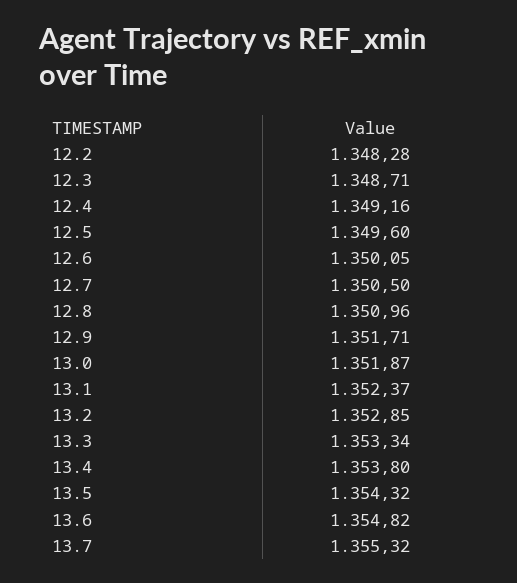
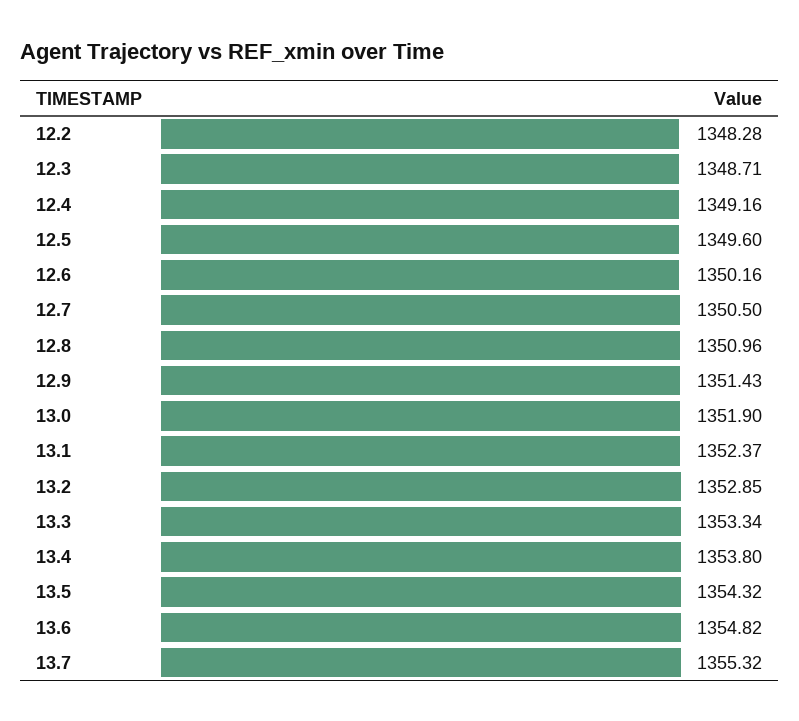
12.6: 1350.05 -> 1350.16
12.9: 1351.71 -> 1351.43
13.0: 1351.87 -> 1351.9

